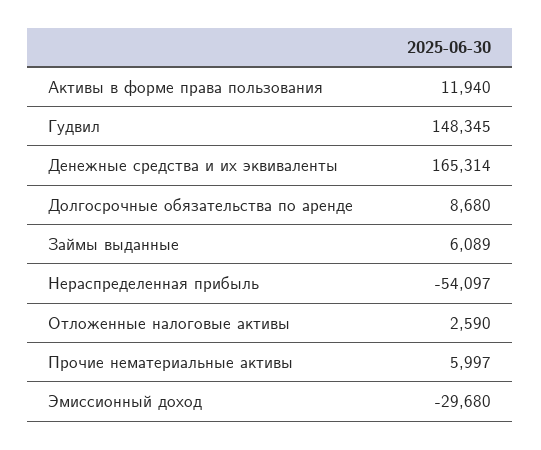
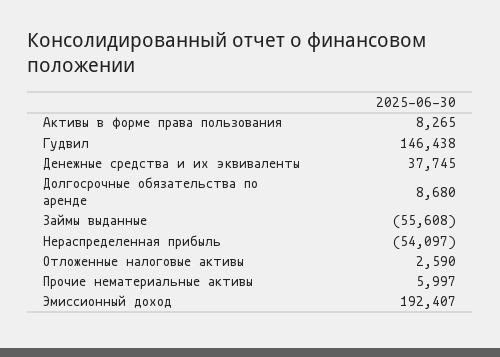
Активы в форме права пользования: 11940 -> 8265
Гудвил: 148345 -> 146438
Денежные средства и их эквиваленты: 165314 -> 37745
Займы выданные: 6089 -> -55608
Эмиссионный доход: -29680 -> 192407

